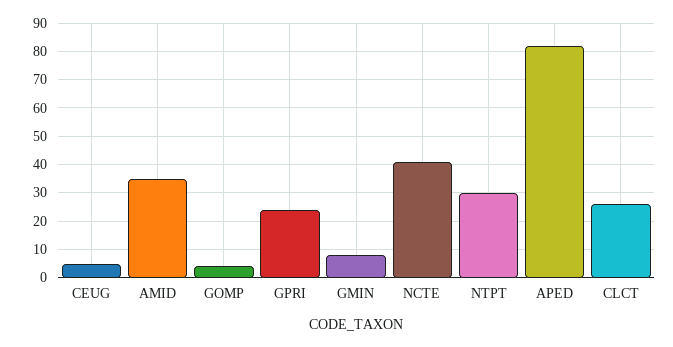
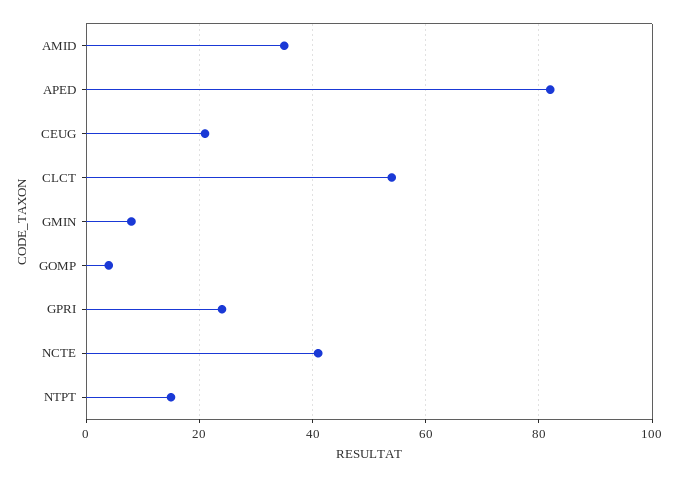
CEUG: 5 -> 20
NTPT: 30 -> 15
CLCT: 25 -> 55

